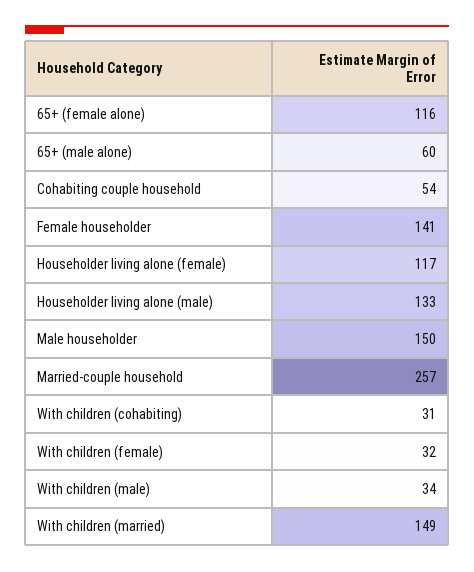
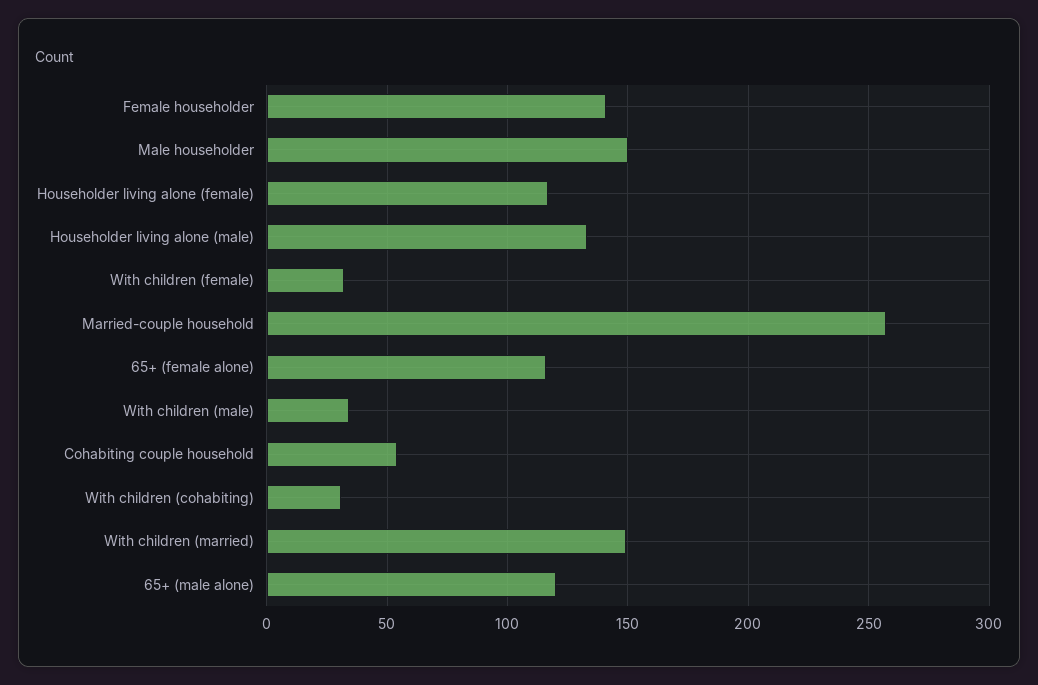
65+ (male alone): 60 -> 120

